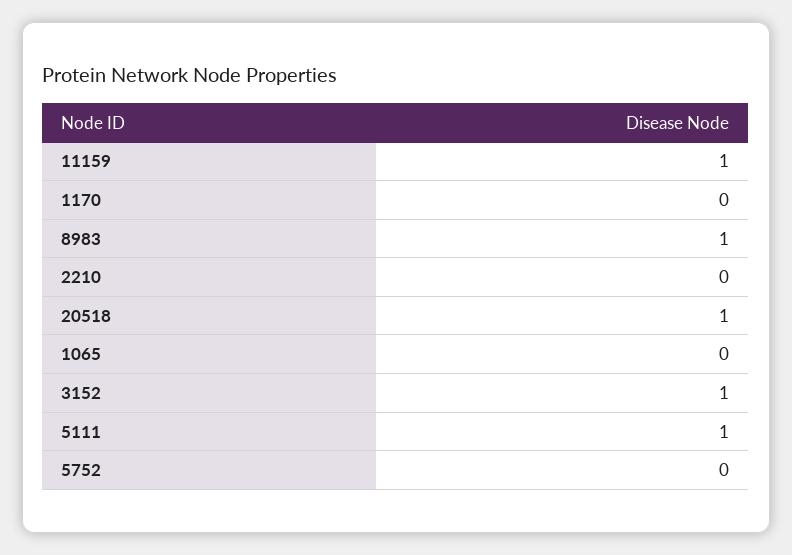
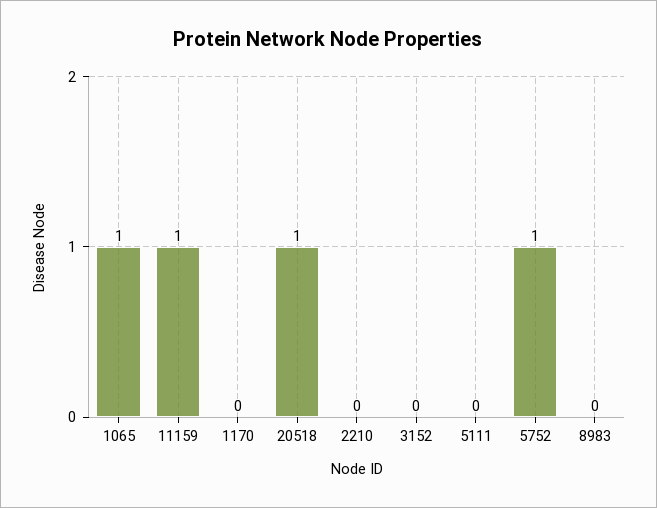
8983: 1 -> 0
1065: 0 -> 1
3152: 1 -> 0
5111: 1 -> 0
5752: 0 -> 1

